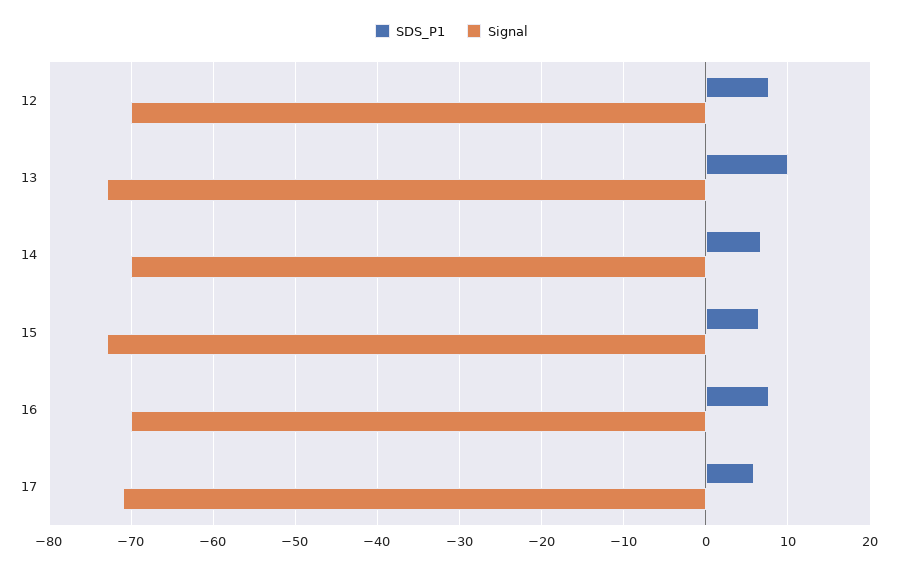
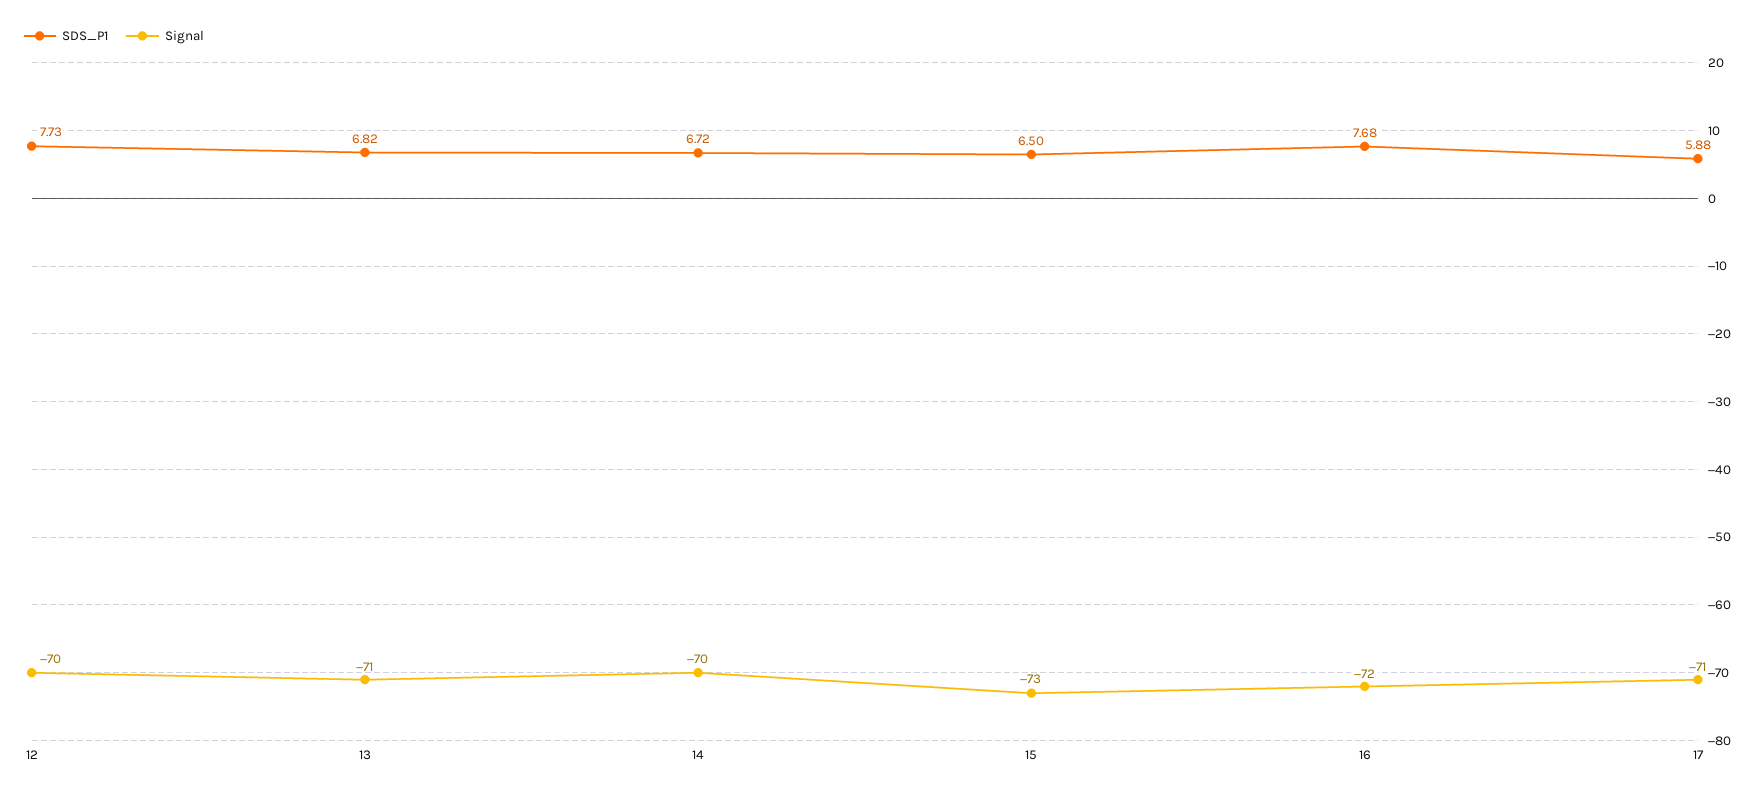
SDS_P1, 13: 10 -> 6.82
Signal, 13: -73 -> -71
Signal, 16: -70 -> -72

